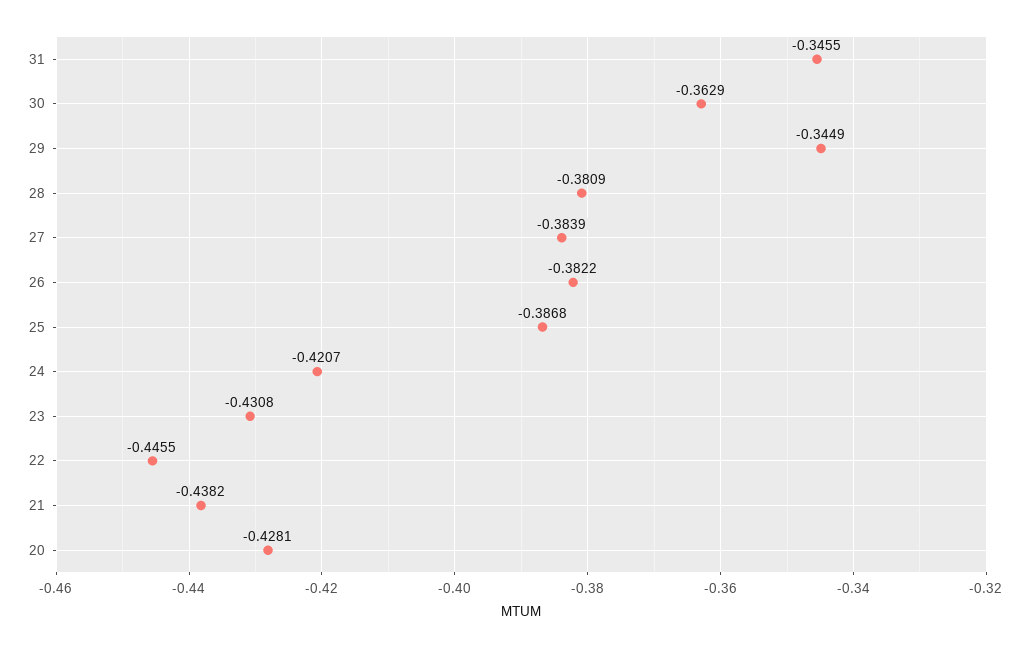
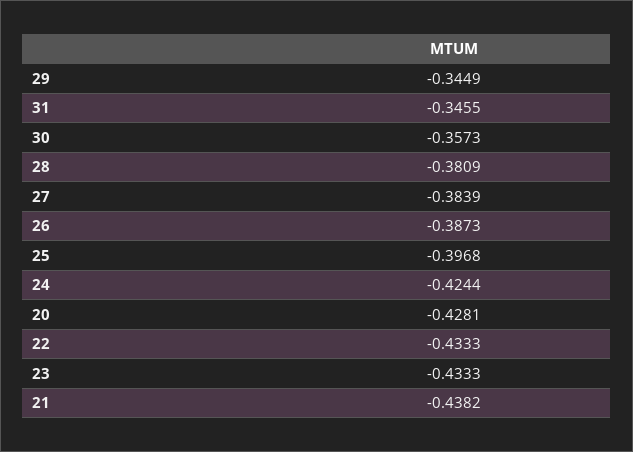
30: -0.3629 -> -0.3573
26: -0.3822 -> -0.3873
25: -0.3868 -> -0.3968
24: -0.4207 -> -0.4244
23: -0.4308 -> -0.4333
22: -0.4455 -> -0.4333

